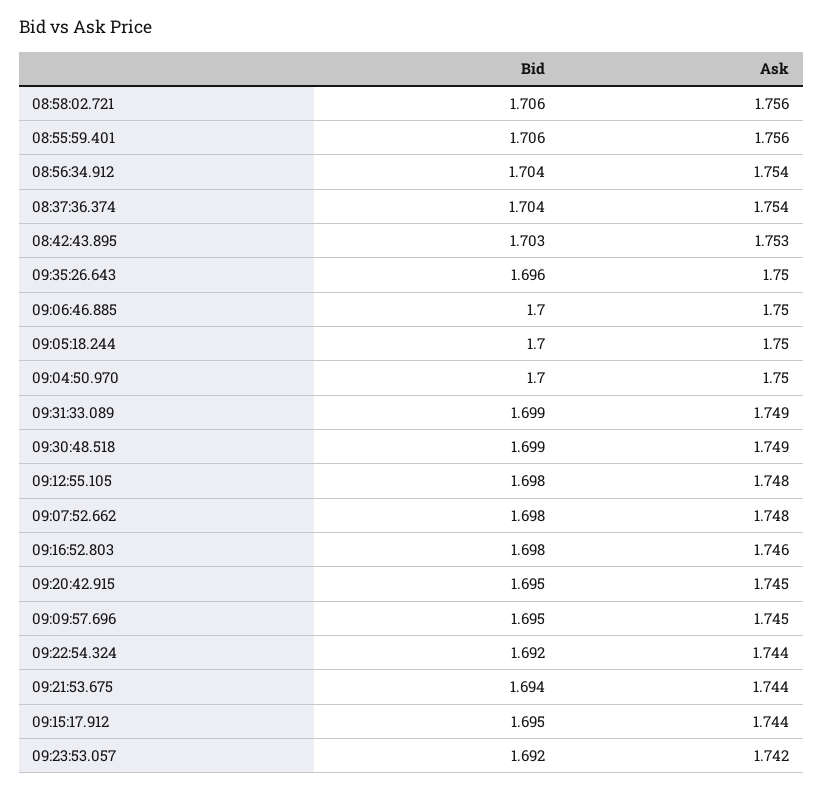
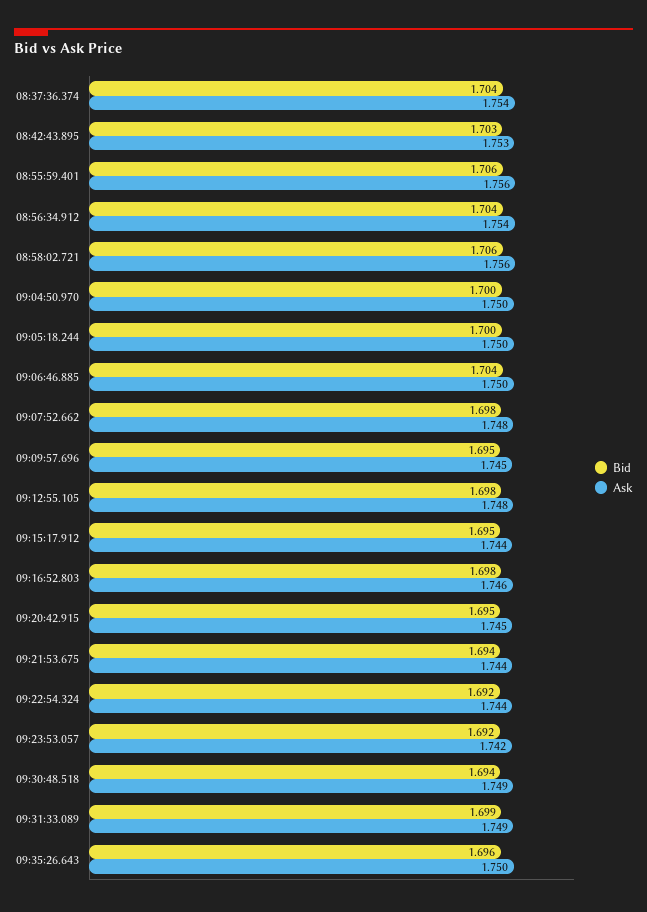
Bid, 09:06:46.885: 1.7 -> 1.704
Bid, 09:30:48.518: 1.699 -> 1.694

